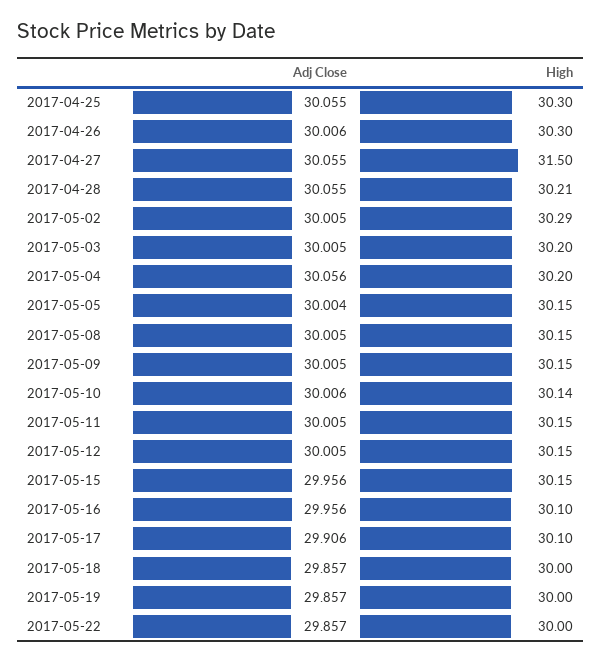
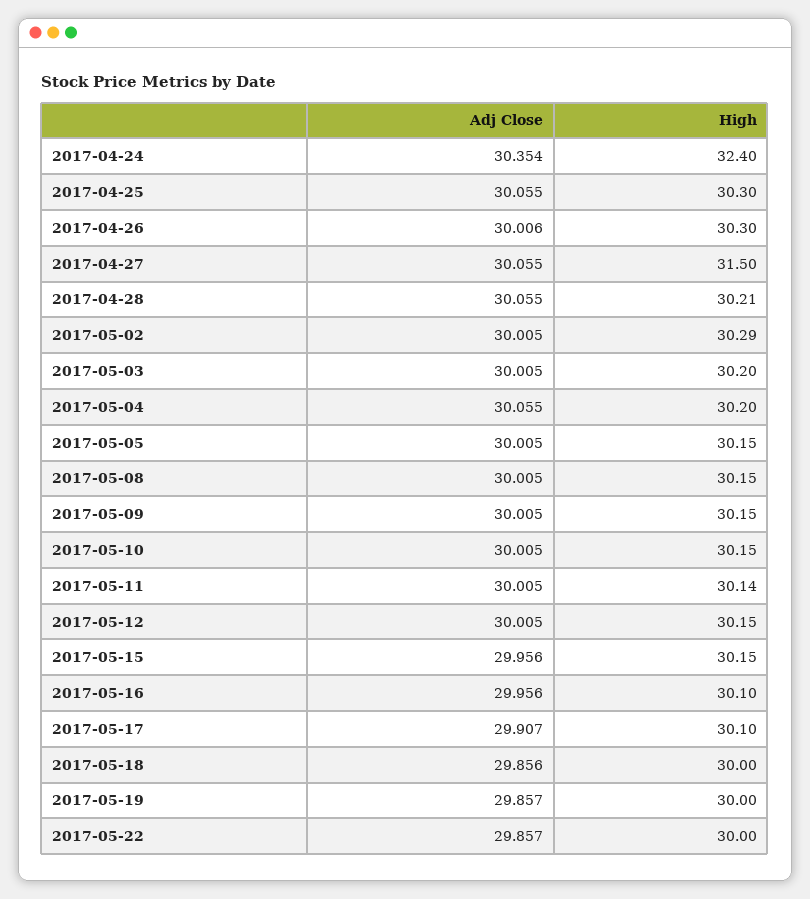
Adj Close, 2017-05-04: 30.056 -> 30.055
Adj Close, 2017-05-05: 30.004 -> 30.005
Adj Close, 2017-05-10: 30.006 -> 30.005
High, 2017-05-10: 30.14 -> 30.15
High, 2017-05-11: 30.15 -> 30.14
Adj Close, 2017-05-17: 29.906 -> 29.907
Adj Close, 2017-05-18: 29.857 -> 29.856
Adj Close, 2017-04-24: none -> 30.354
High, 2017-04-24: none -> 32.4

